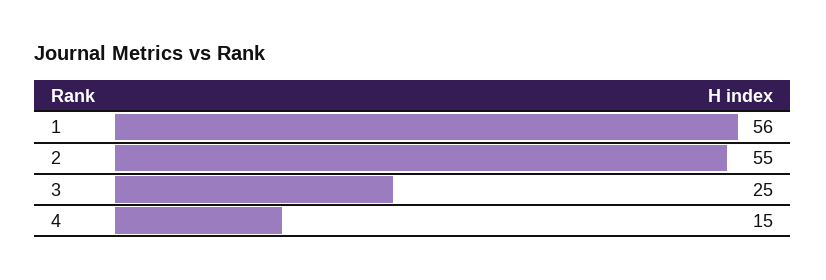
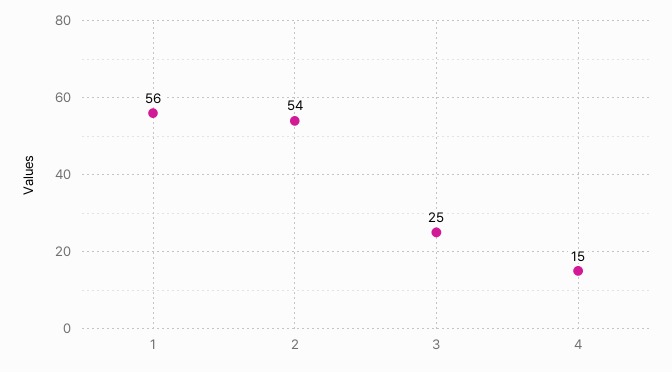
2: 55 -> 54

